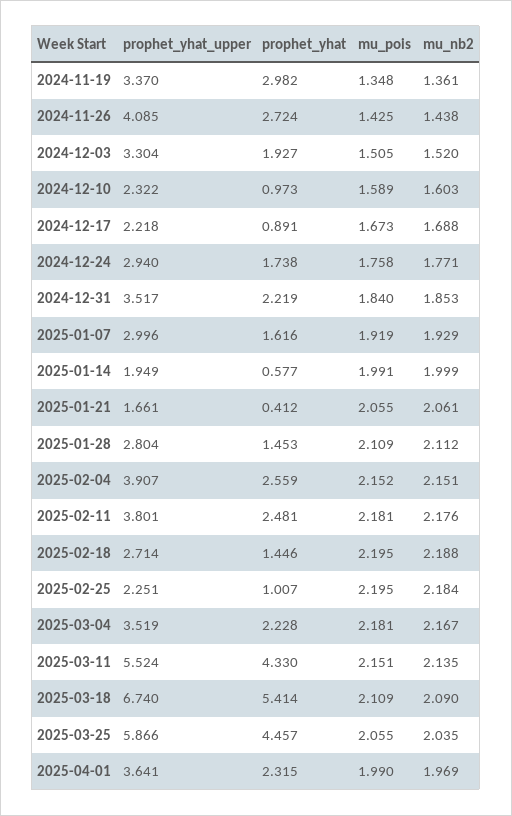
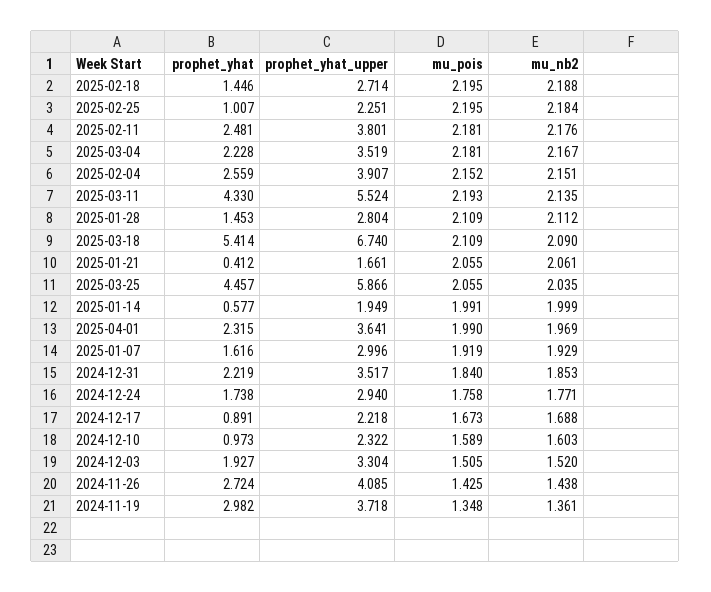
prophet_yhat_upper, 2024-11-19: 3.37 -> 3.718
mu_pois, 2025-03-11: 2.151 -> 2.193

